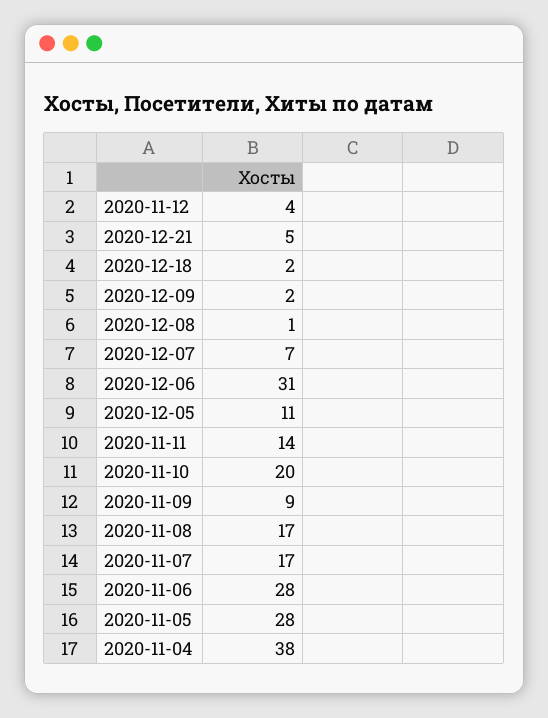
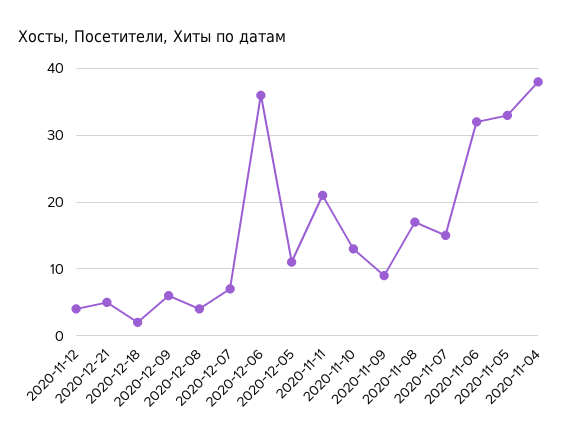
2020-12-09: 2 -> 6
2020-12-08: 1 -> 4
2020-12-06: 31 -> 36
2020-11-11: 14 -> 21
2020-11-10: 20 -> 13
2020-11-07: 17 -> 15
2020-11-06: 28 -> 32
2020-11-05: 28 -> 33

